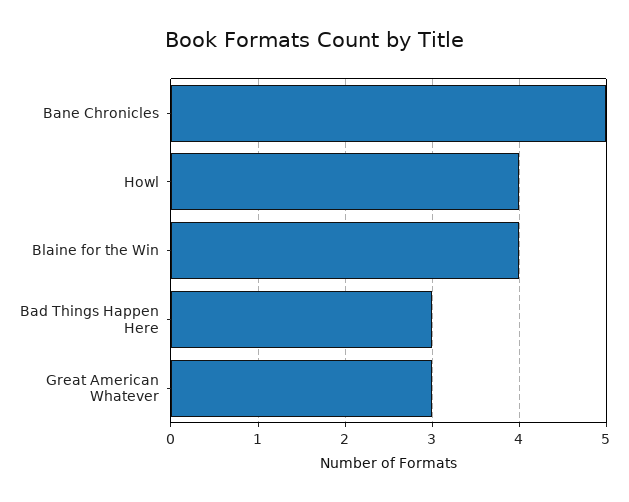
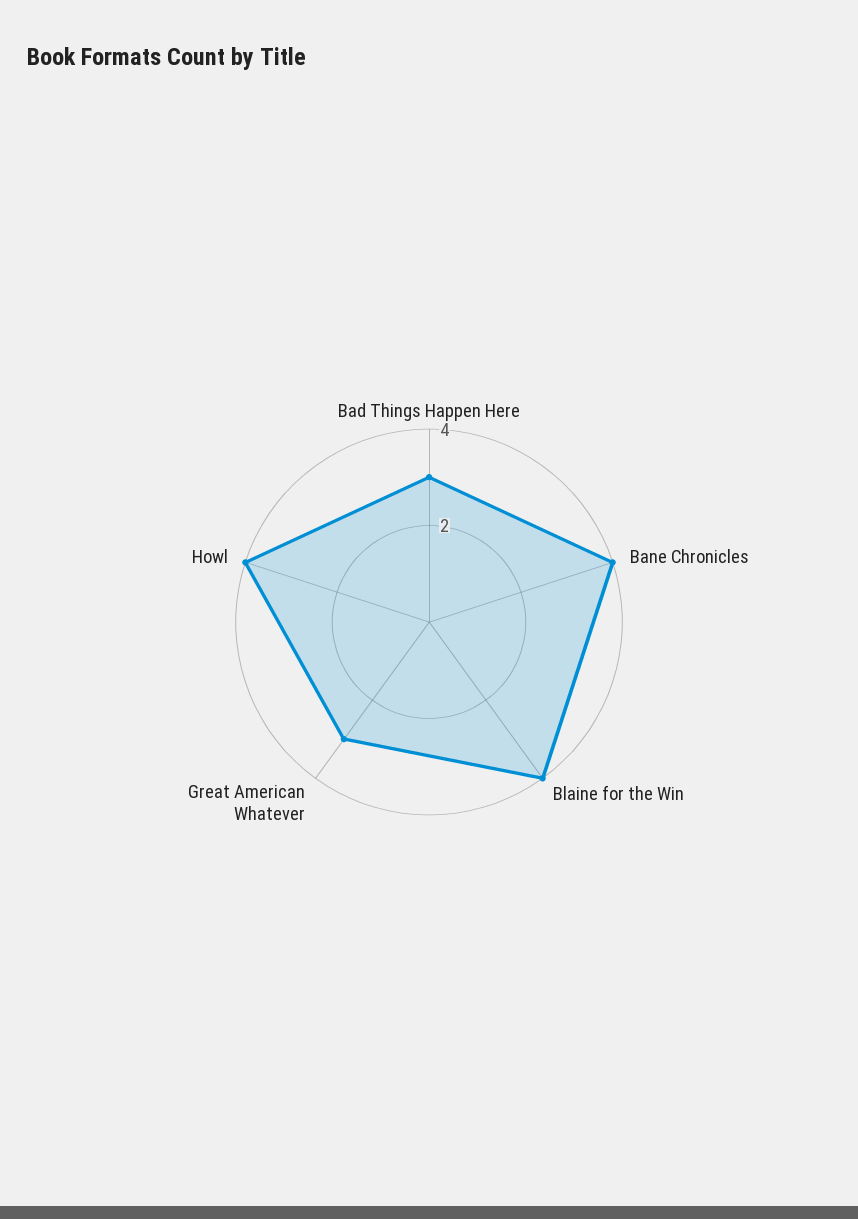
Bane Chronicles: 5 -> 4

